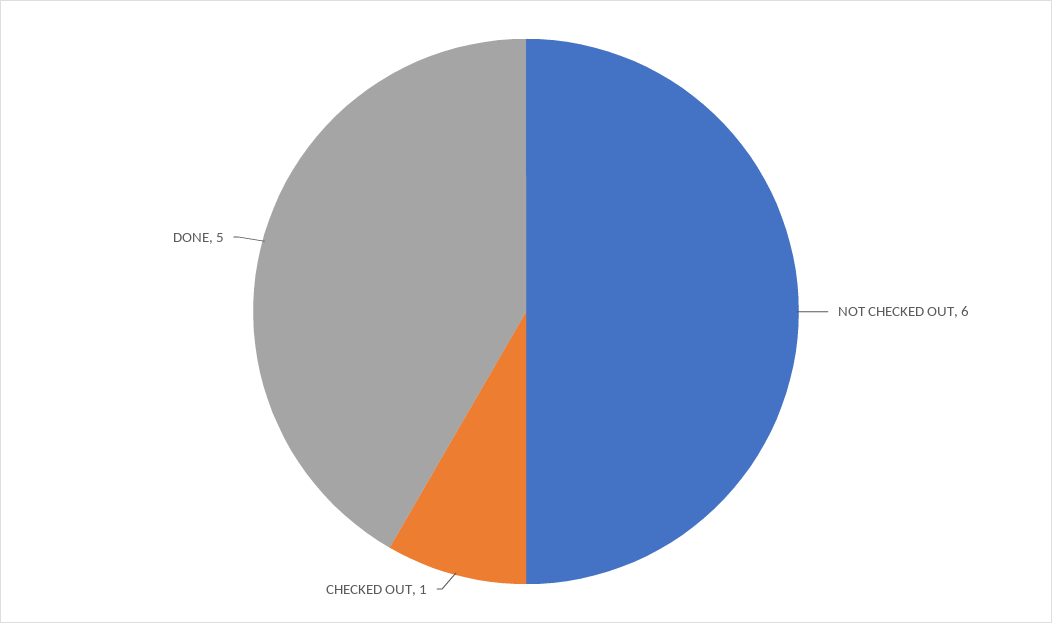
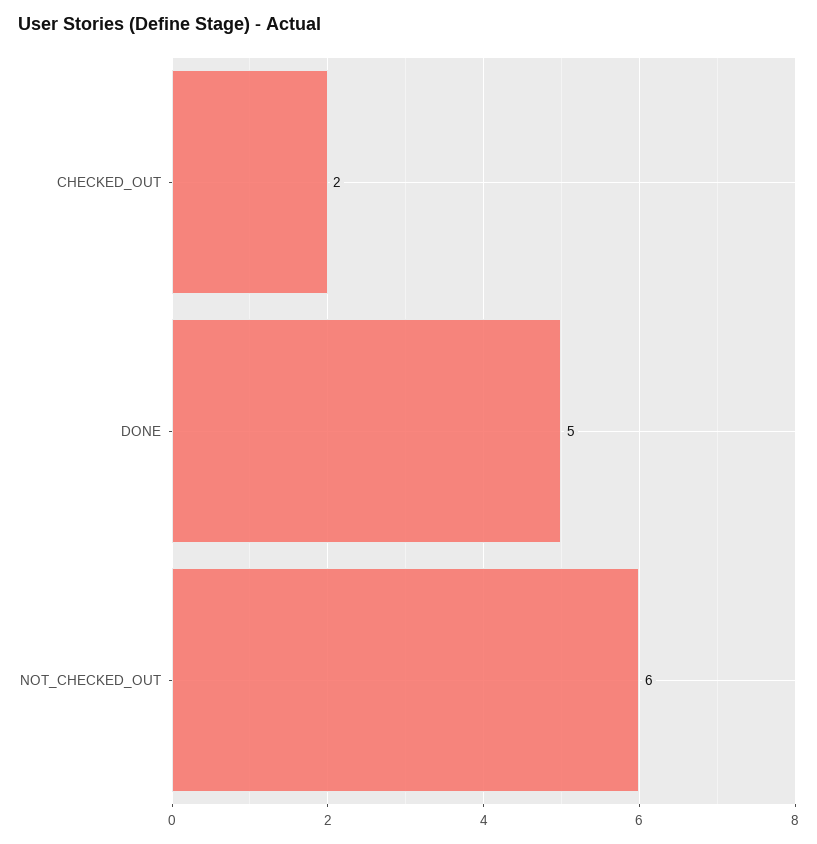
CHECKED OUT: 1 -> 2

